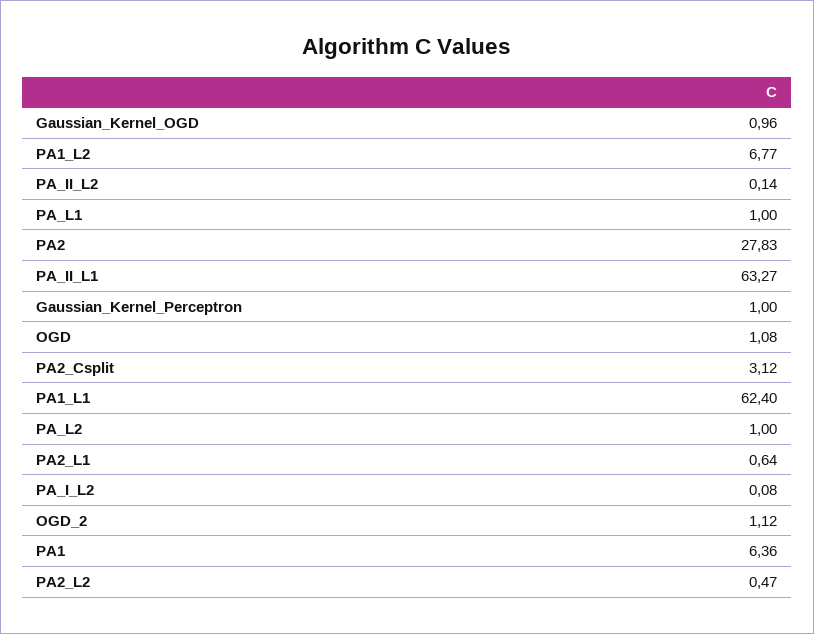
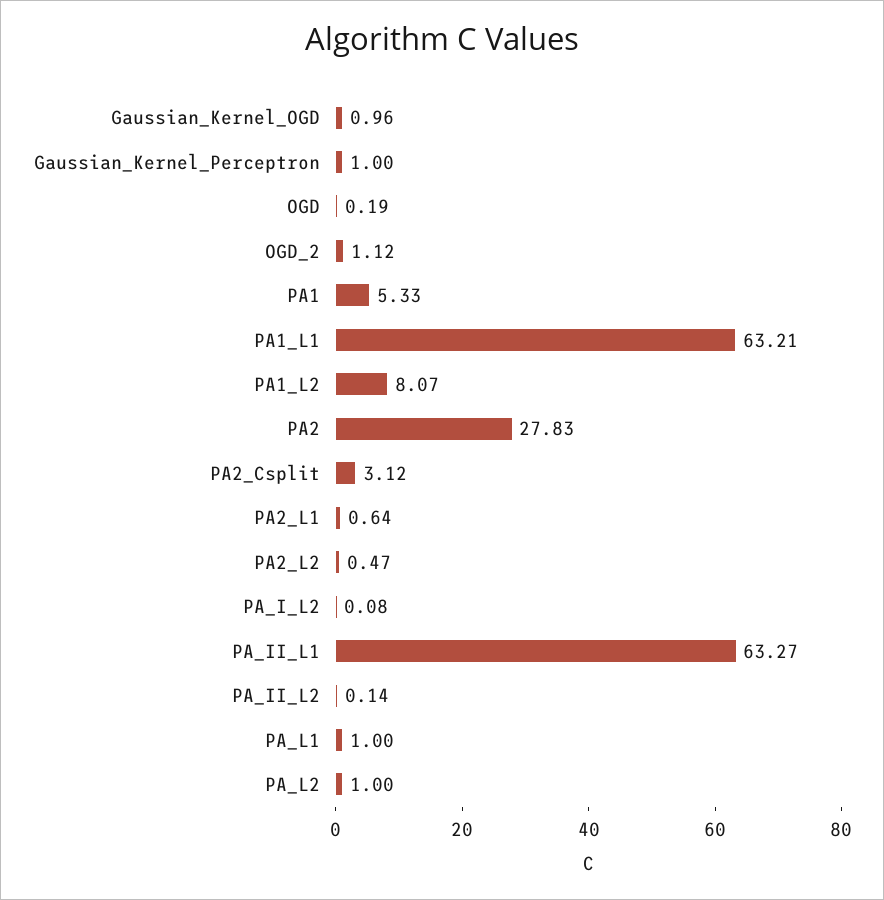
PA1_L2: 6.77 -> 8.07
OGD: 1.08 -> 0.19
PA1_L1: 62.4 -> 63.21
PA1: 6.36 -> 5.33

